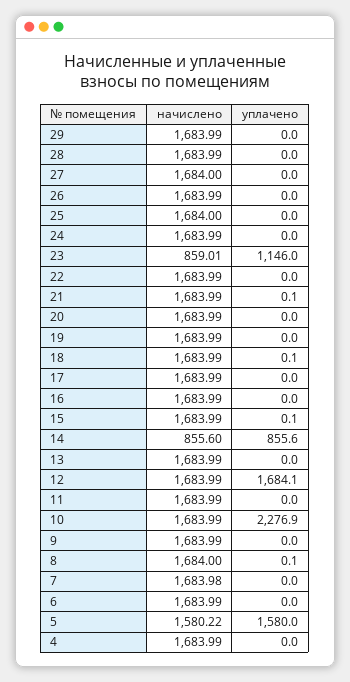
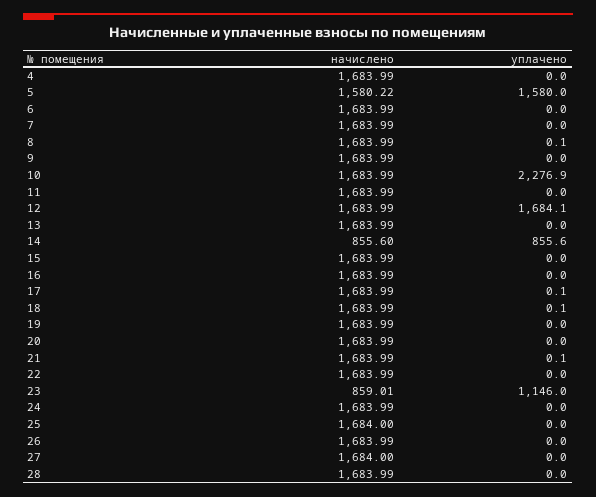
начислено, 29: 1683.99 -> none
уплачено, 29: 0 -> none
уплачено, 17: 0 -> 0.1
уплачено, 15: 0.1 -> 0
начислено, 8: 1684 -> 1683.99
начислено, 7: 1683.98 -> 1683.99

